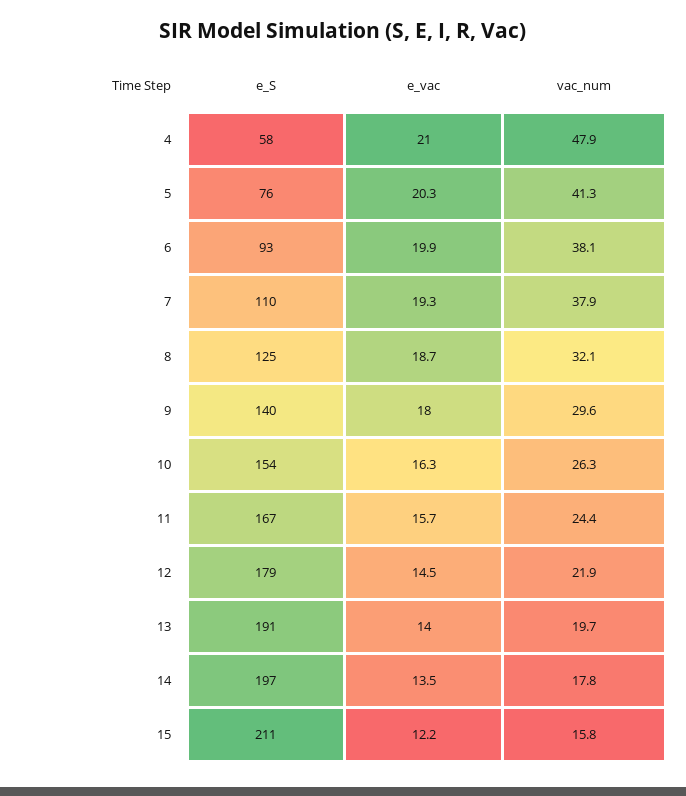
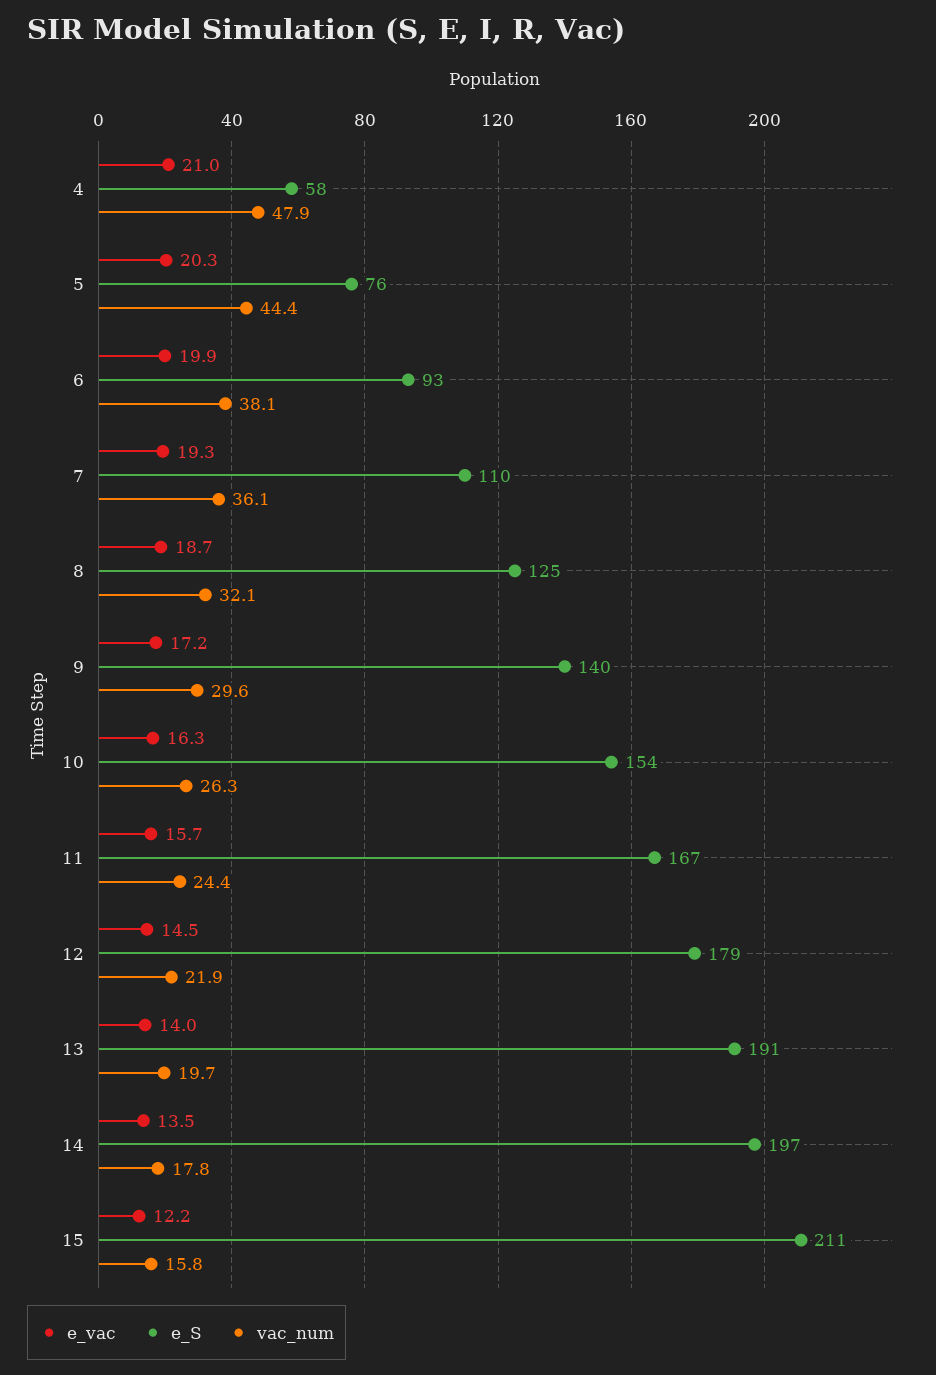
vac_num, 5: 41.3 -> 44.4
vac_num, 7: 37.9 -> 36.1
e_vac, 9: 18 -> 17.2

